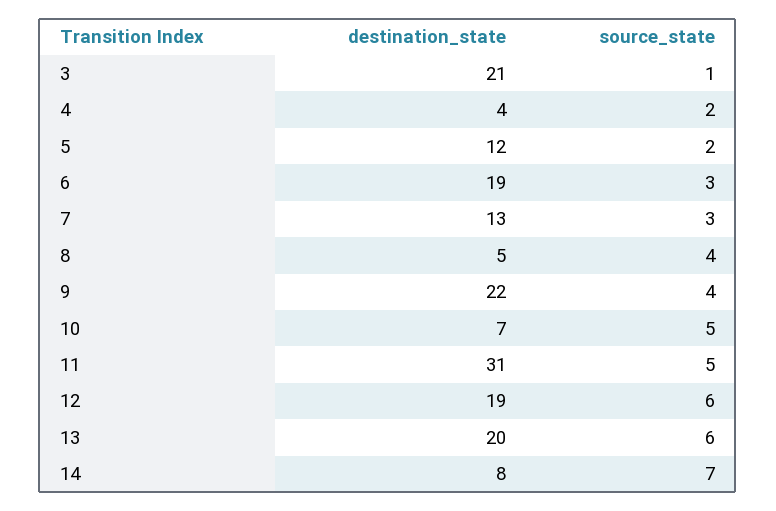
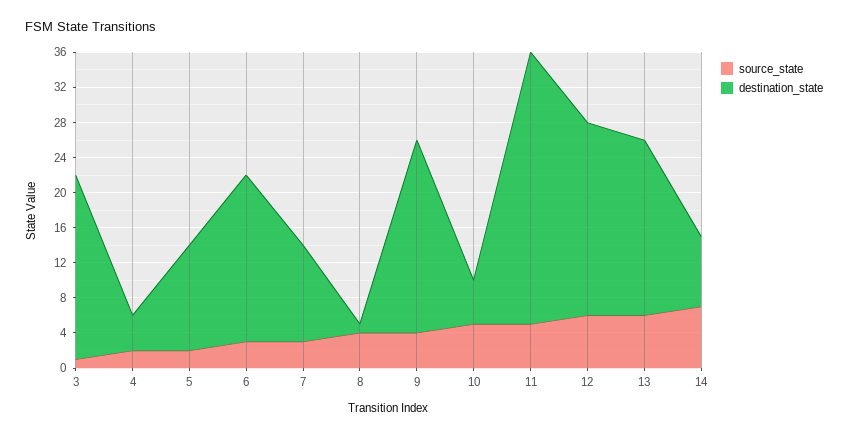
destination_state, 7: 13 -> 11
destination_state, 8: 5 -> 1
destination_state, 10: 7 -> 5
destination_state, 12: 19 -> 22

